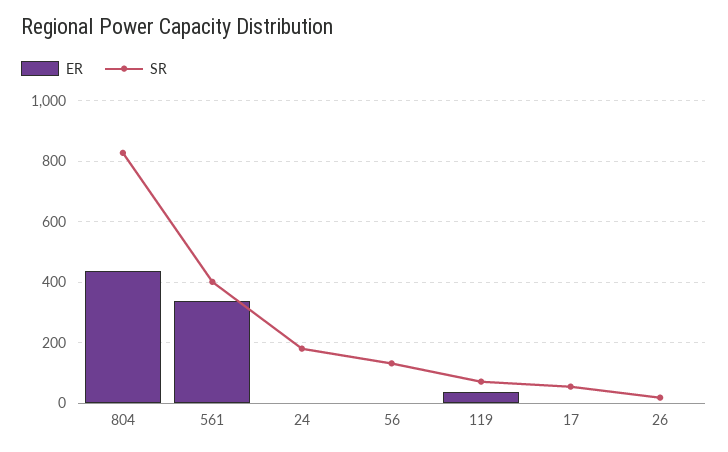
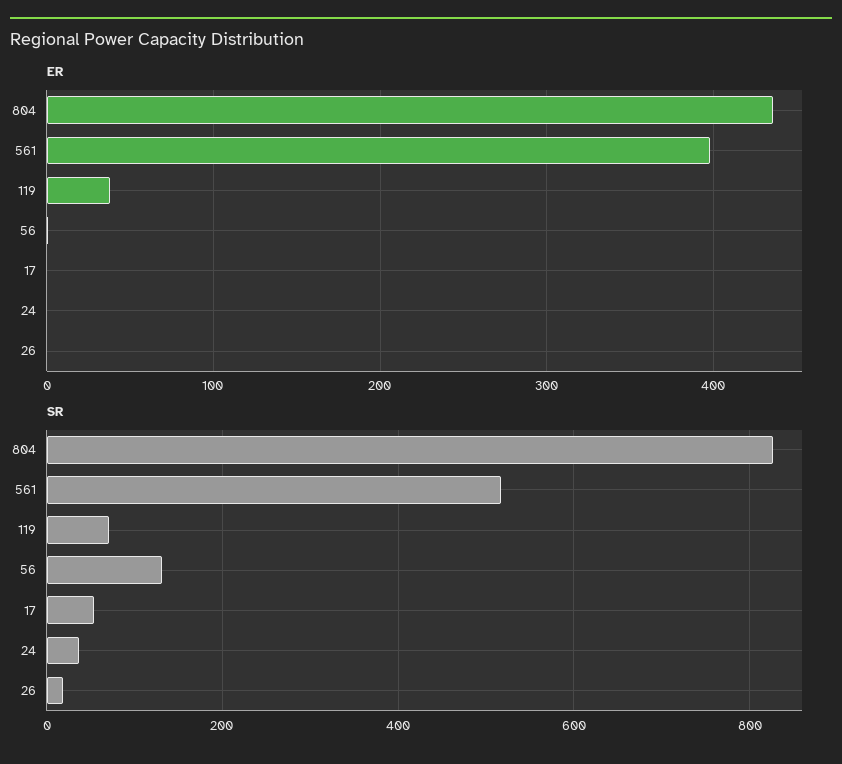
ER, 561: 340 -> 400
SR, 561: 400 -> 520
SR, 24: 180 -> 40

